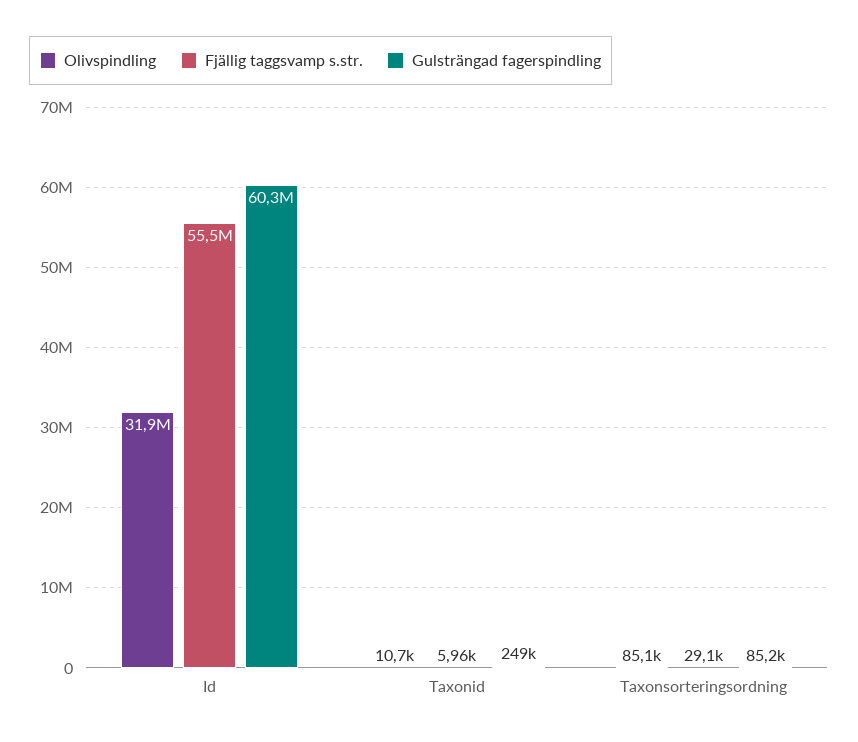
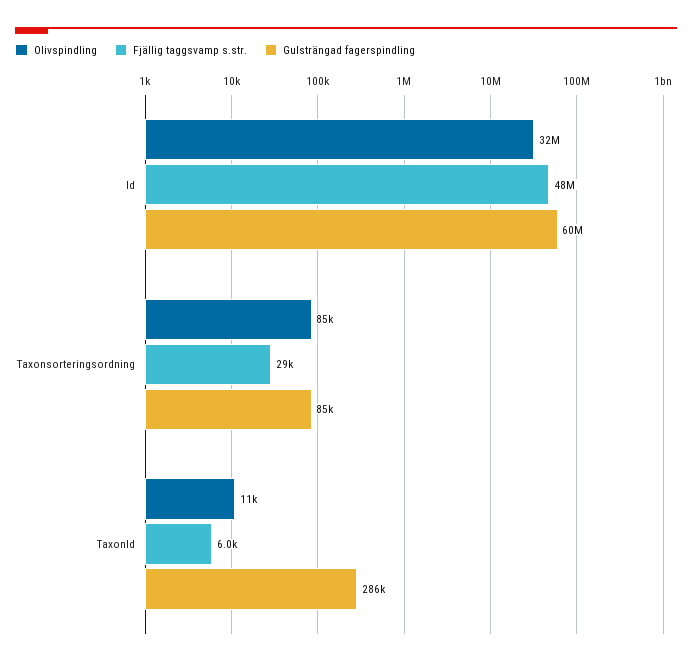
Fjällig taggsvamp s.str., Id: 55500000 -> 48000000
Gulsträngad fagerspindling, Taxonid: 249000 -> 286000

